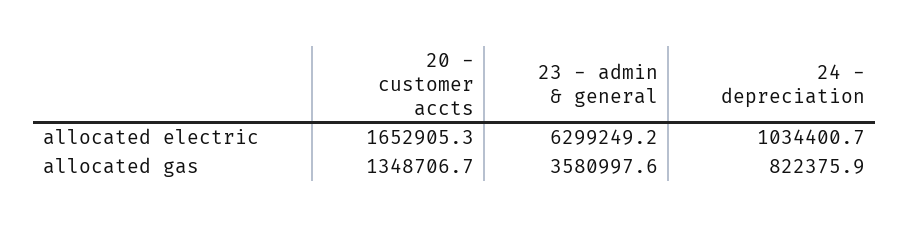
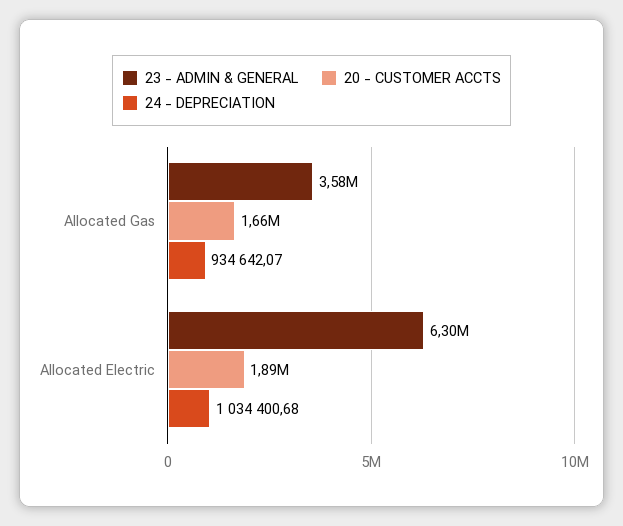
20 - customer accts, allocated electric: 1652905.3 -> 1890000
20 - customer accts, allocated gas: 1348706.7 -> 1660000
24 - depreciation, allocated gas: 822375.9 -> 934642.07

